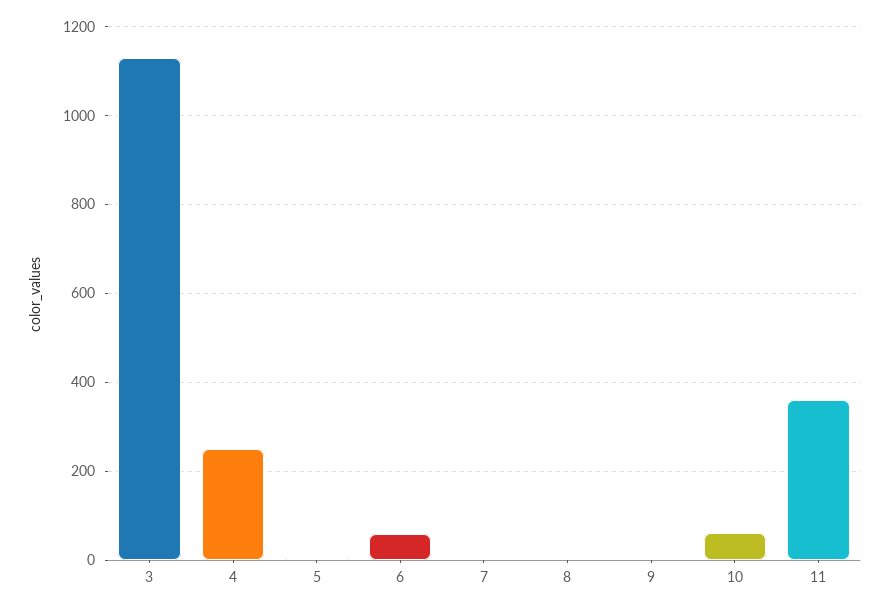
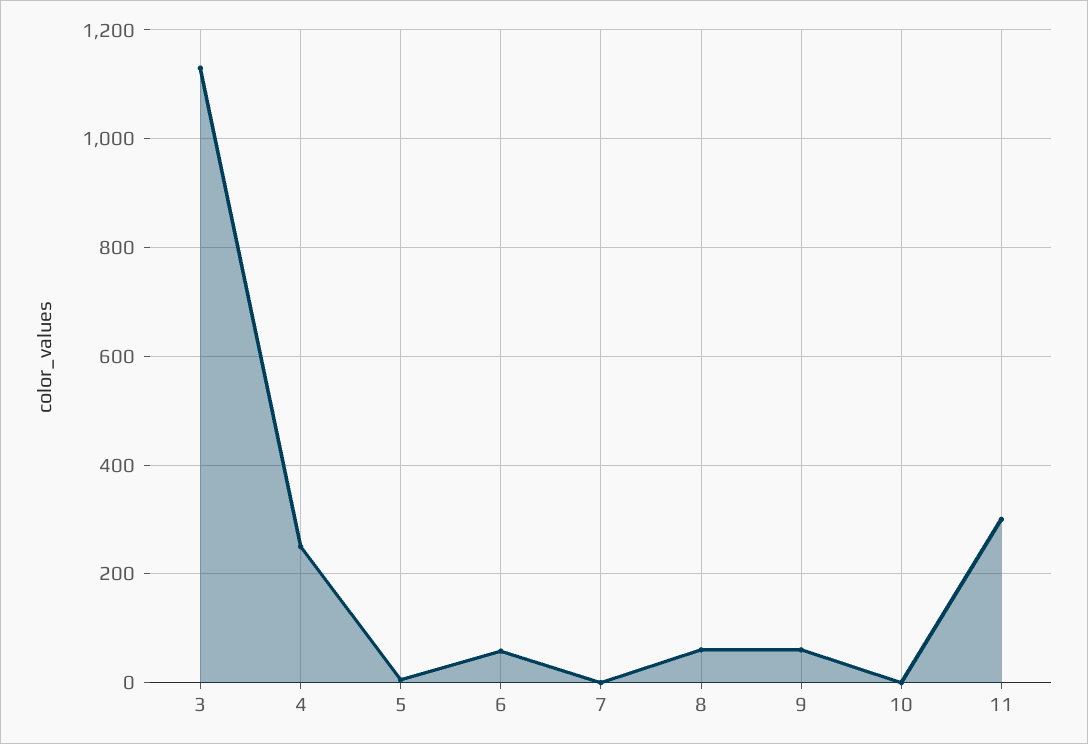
8: 0 -> 60
9: 0 -> 60
10: 60 -> 0
11: 360 -> 300

